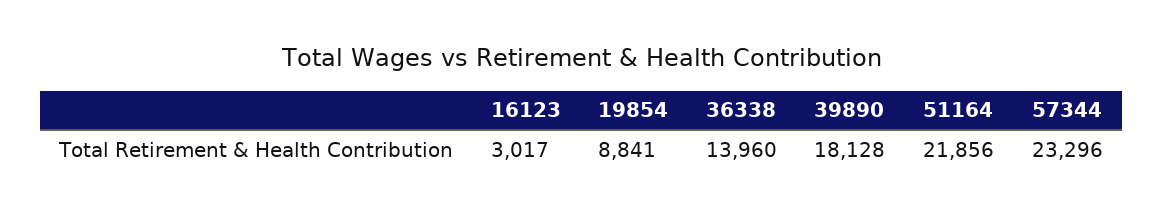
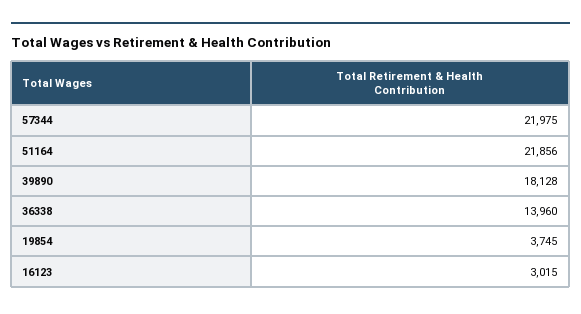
16123: 3017 -> 3015
19854: 8841 -> 3745
57344: 23296 -> 21975

